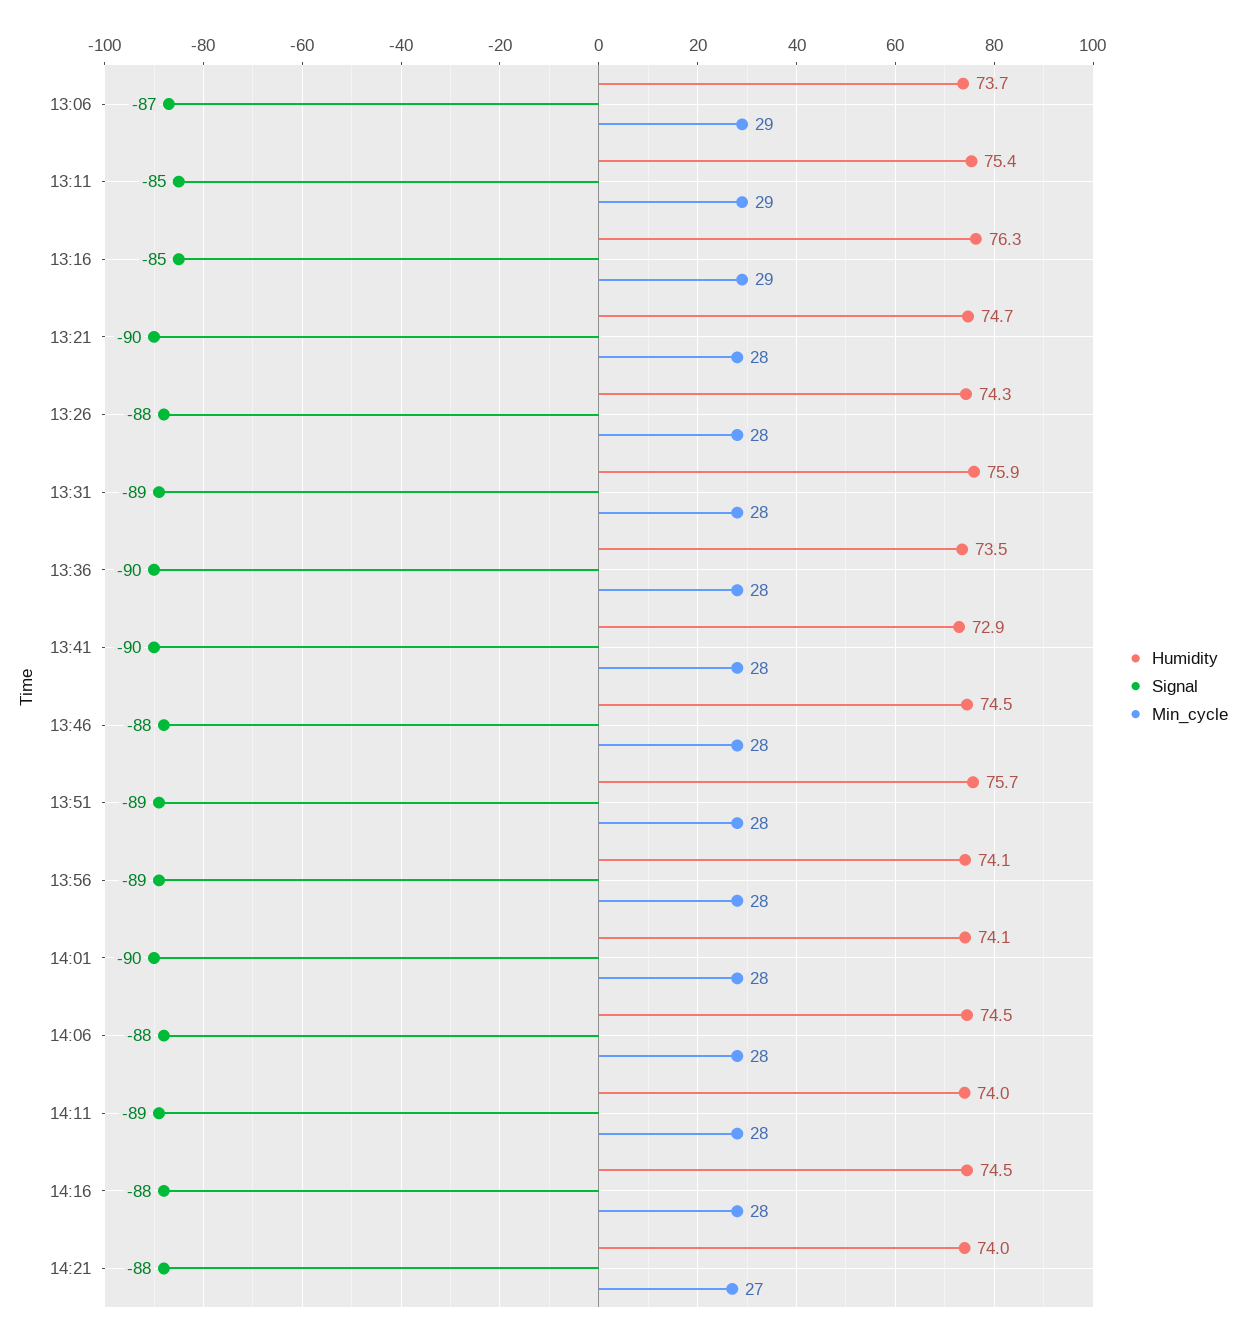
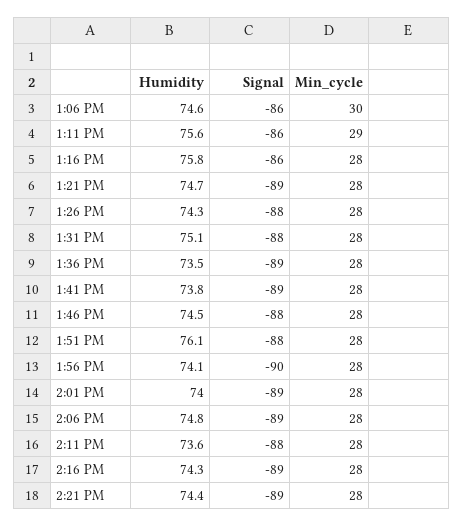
Humidity, 13:06: 73.7 -> 74.6
Signal, 13:06: -87 -> -86
Min_cycle, 13:06: 29 -> 30
Humidity, 13:11: 75.4 -> 75.6
Signal, 13:11: -85 -> -86
Humidity, 13:16: 76.3 -> 75.8
Signal, 13:16: -85 -> -86
Min_cycle, 13:16: 29 -> 28
Signal, 13:21: -90 -> -89
Humidity, 13:31: 75.9 -> 75.1
Signal, 13:31: -89 -> -88
Signal, 13:36: -90 -> -89
Humidity, 13:41: 72.9 -> 73.8
Signal, 13:41: -90 -> -89
Humidity, 13:51: 75.7 -> 76.1
Signal, 13:51: -89 -> -88
Signal, 13:56: -89 -> -90
Humidity, 14:01: 74.1 -> 74
Signal, 14:01: -90 -> -89
Humidity, 14:06: 74.5 -> 74.8
Signal, 14:06: -88 -> -89
Humidity, 14:11: 74 -> 73.6
Signal, 14:11: -89 -> -88
Humidity, 14:16: 74.5 -> 74.3
Signal, 14:16: -88 -> -89
Humidity, 14:21: 74 -> 74.4
Signal, 14:21: -88 -> -89
Min_cycle, 14:21: 27 -> 28

